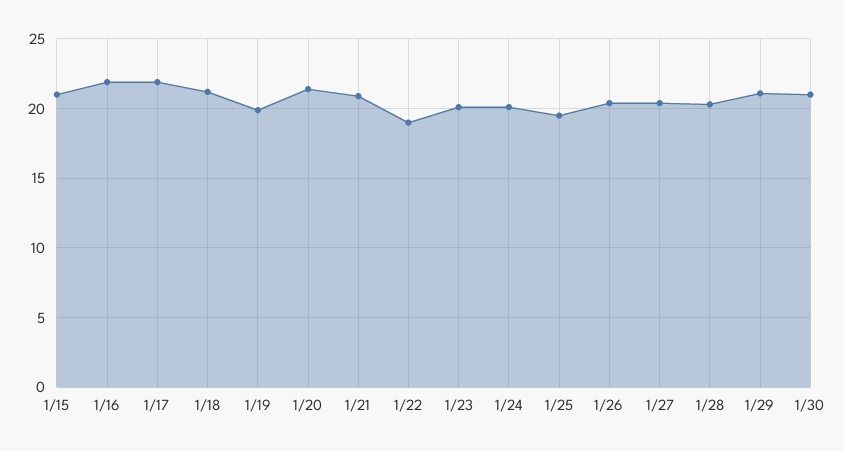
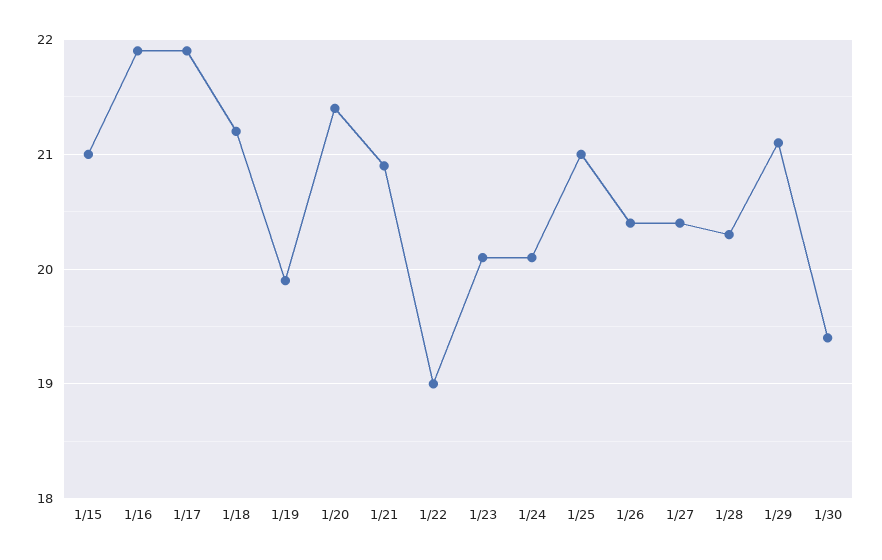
1/25: 19.5 -> 21
1/30: 21 -> 19.4

